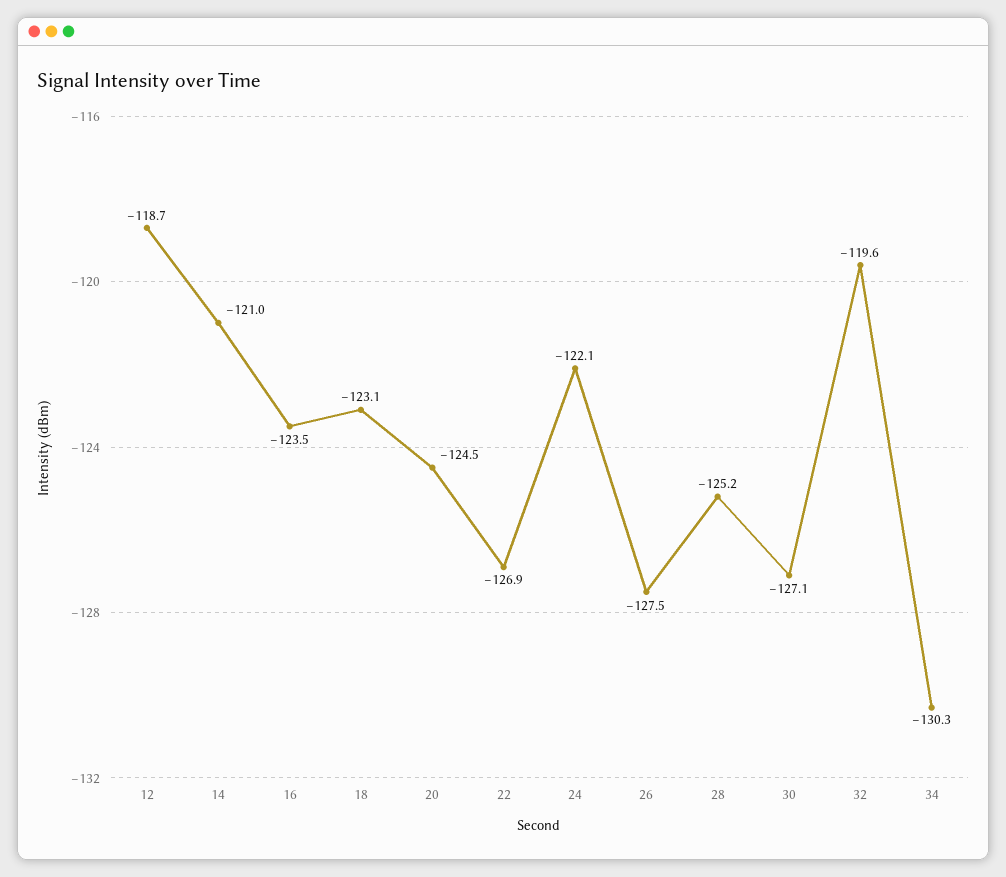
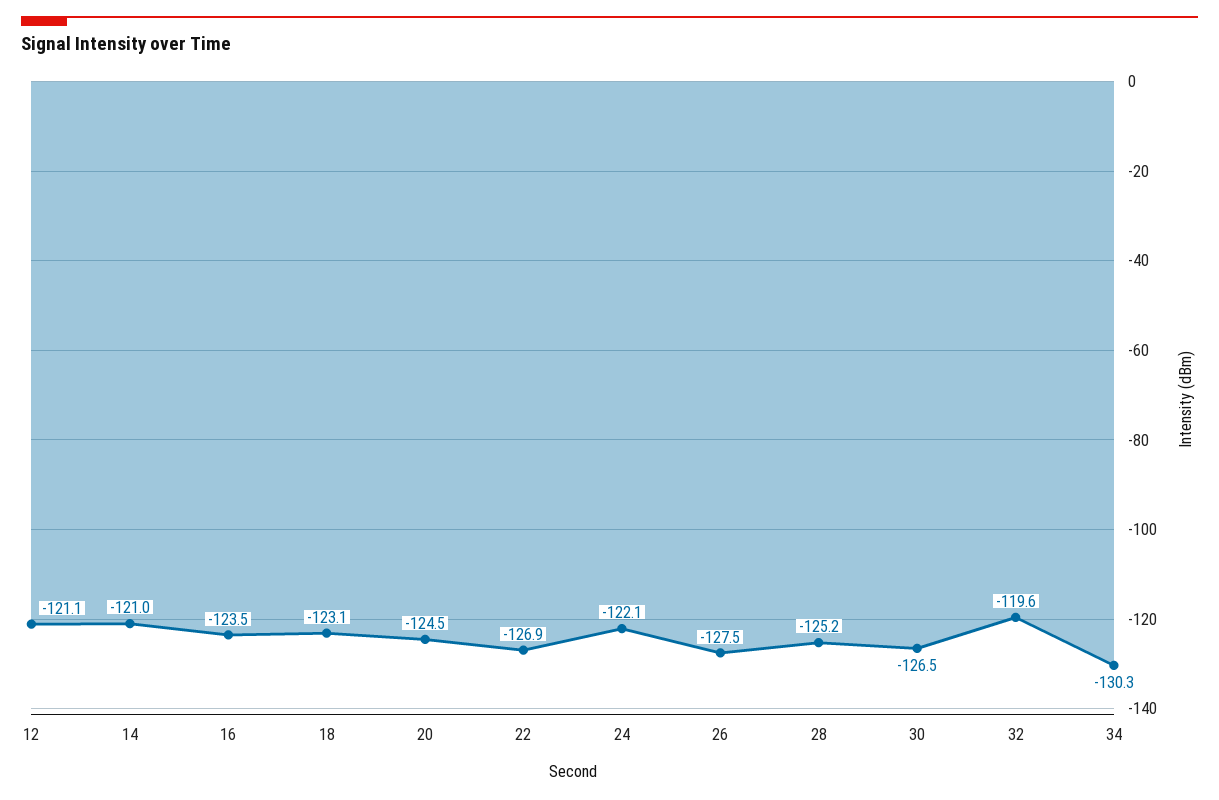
12: -118.7 -> -121.1
30: -127.1 -> -126.5

